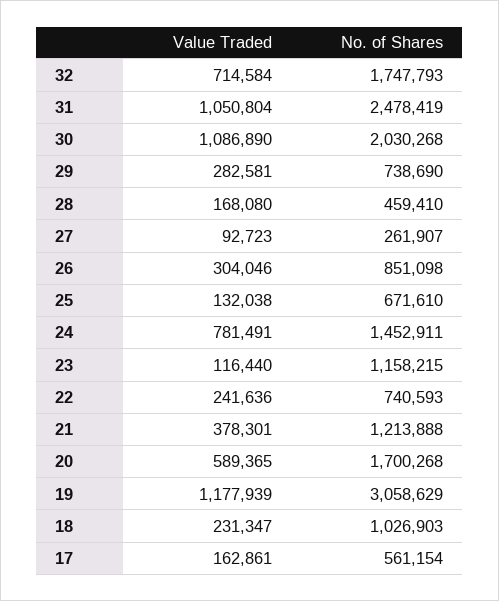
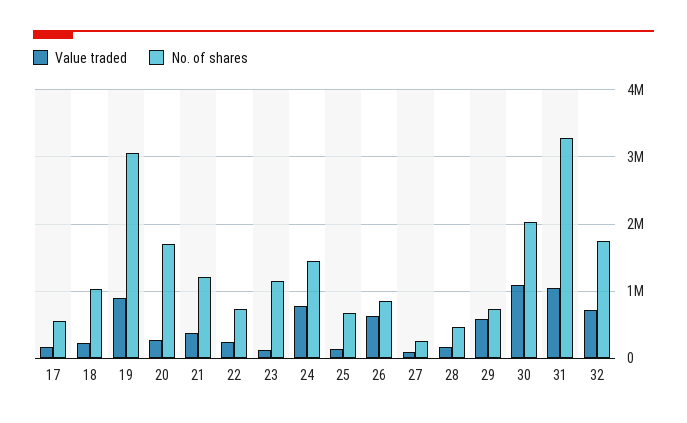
No. of Shares, 31: 2478419 -> 3300000
Value Traded, 29: 282581 -> 600000
Value Traded, 26: 304046 -> 600000
Value Traded, 20: 589365 -> 300000
Value Traded, 19: 1177939 -> 900000

